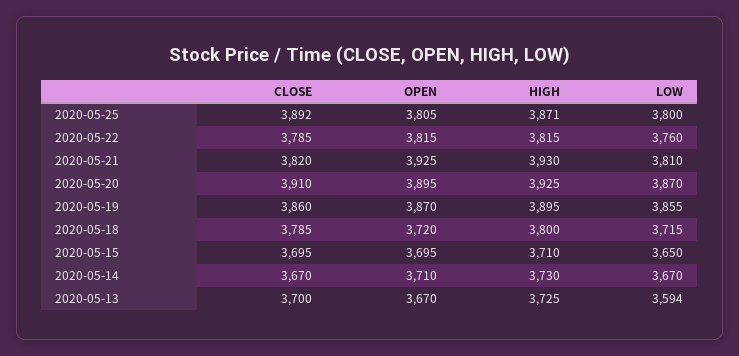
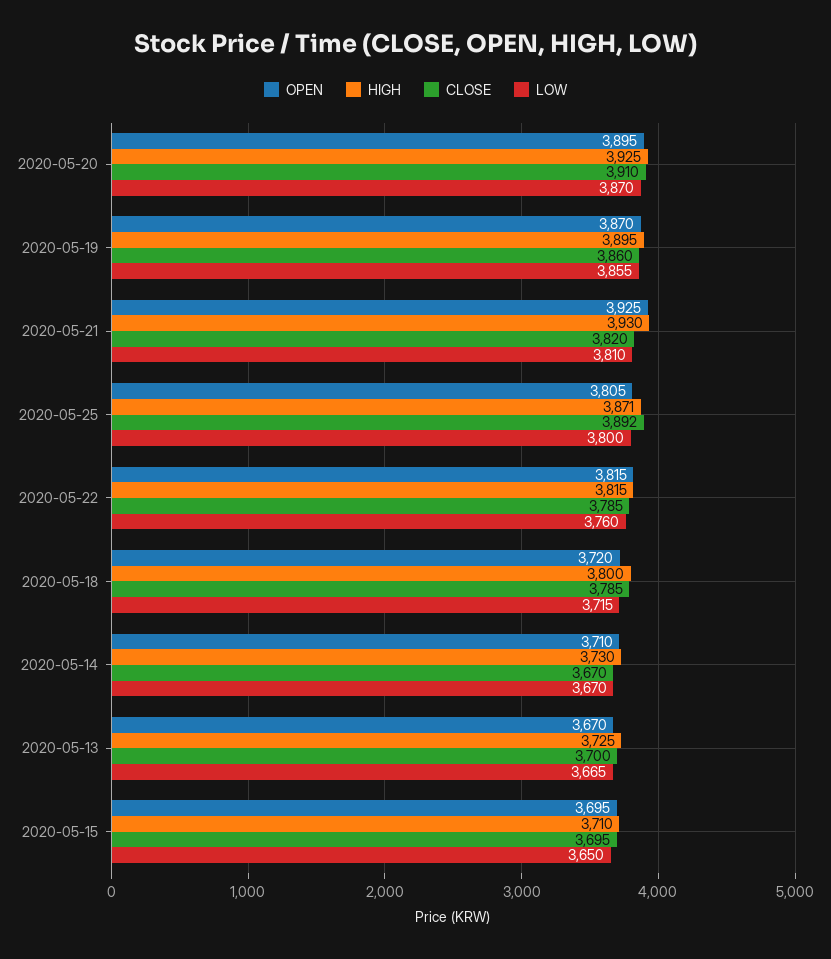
LOW, 2020-05-13: 3594 -> 3665

